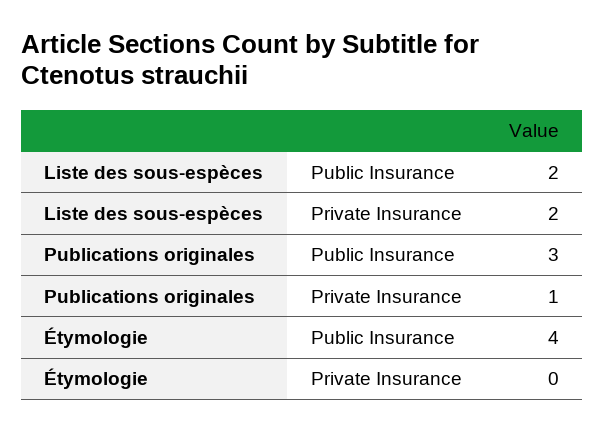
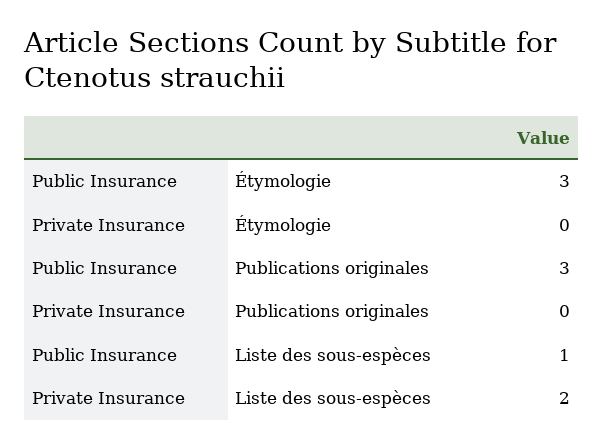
Liste des sous-espèces, Public Insurance: 2 -> 1
Publications originales, Private Insurance: 1 -> 0
Étymologie, Public Insurance: 4 -> 3

